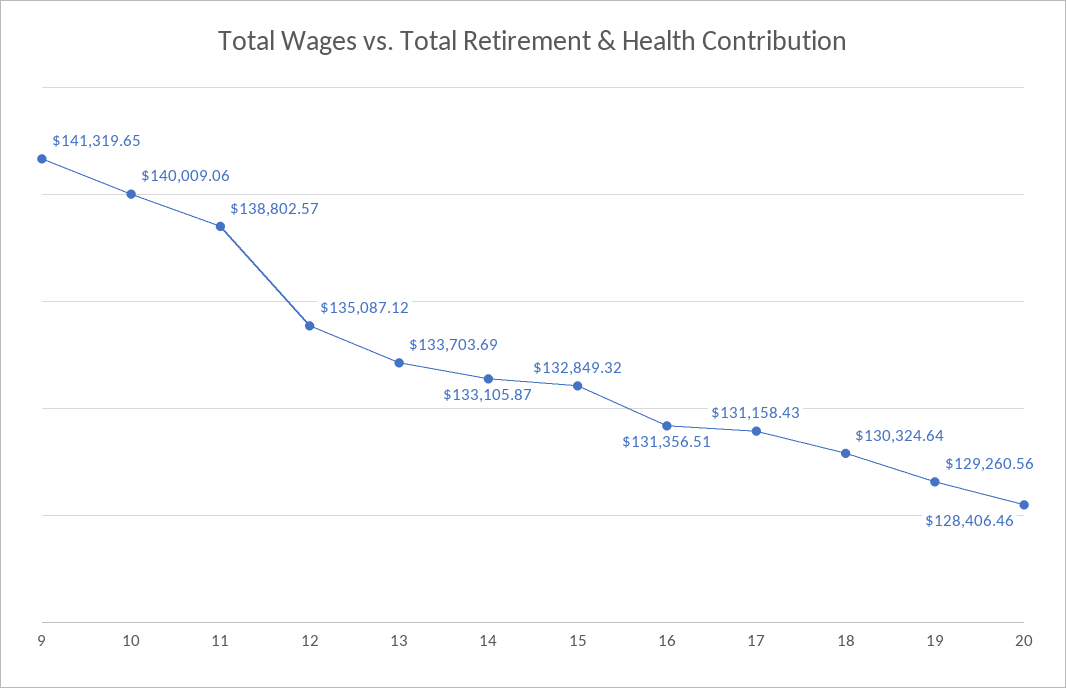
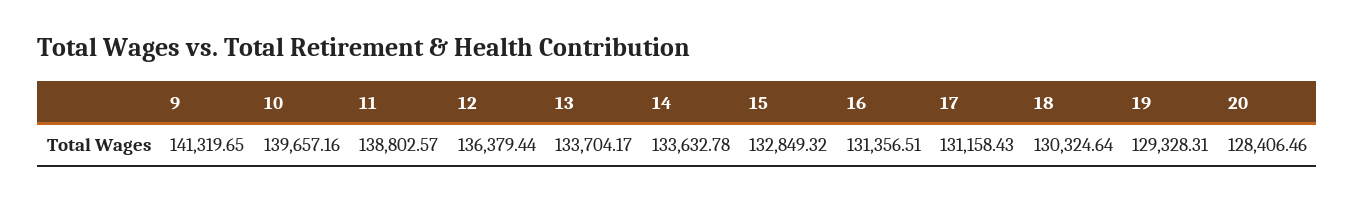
10: 140009.06 -> 139657.16
12: 135087.12 -> 136379.44
13: 133703.69 -> 133704.17
14: 133105.87 -> 133632.78
19: 129260.56 -> 129328.31

